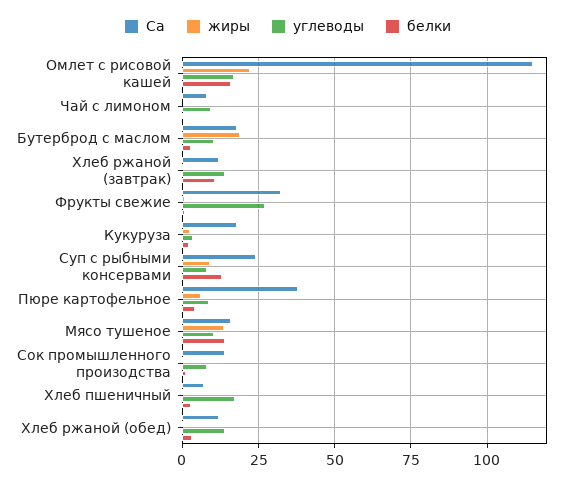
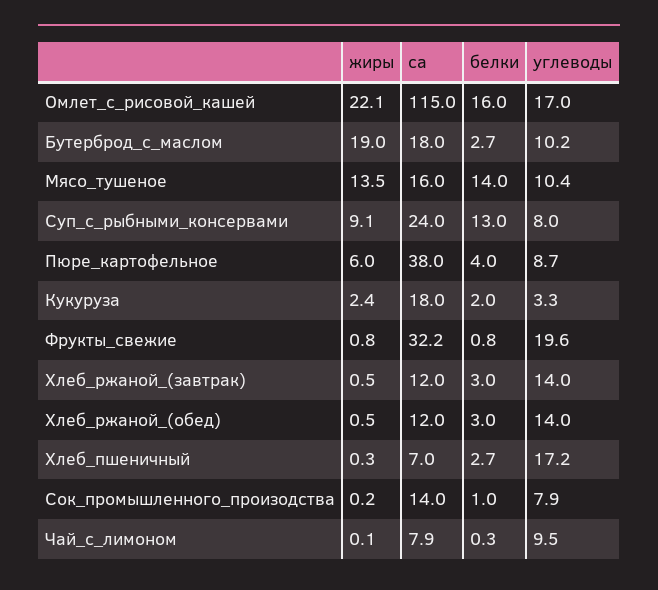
белки, Хлеб ржаной (завтрак): 10 -> 3
углеводы, Фрукты свежие: 27.5 -> 19.6

